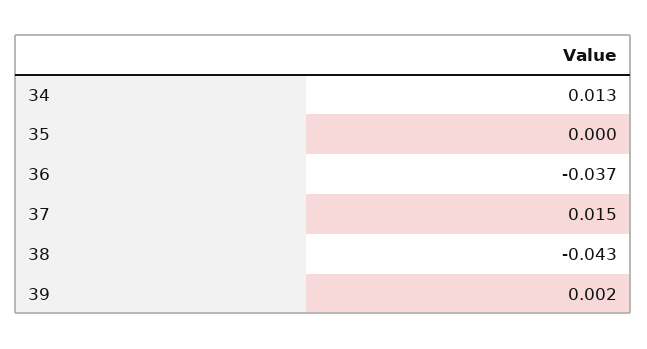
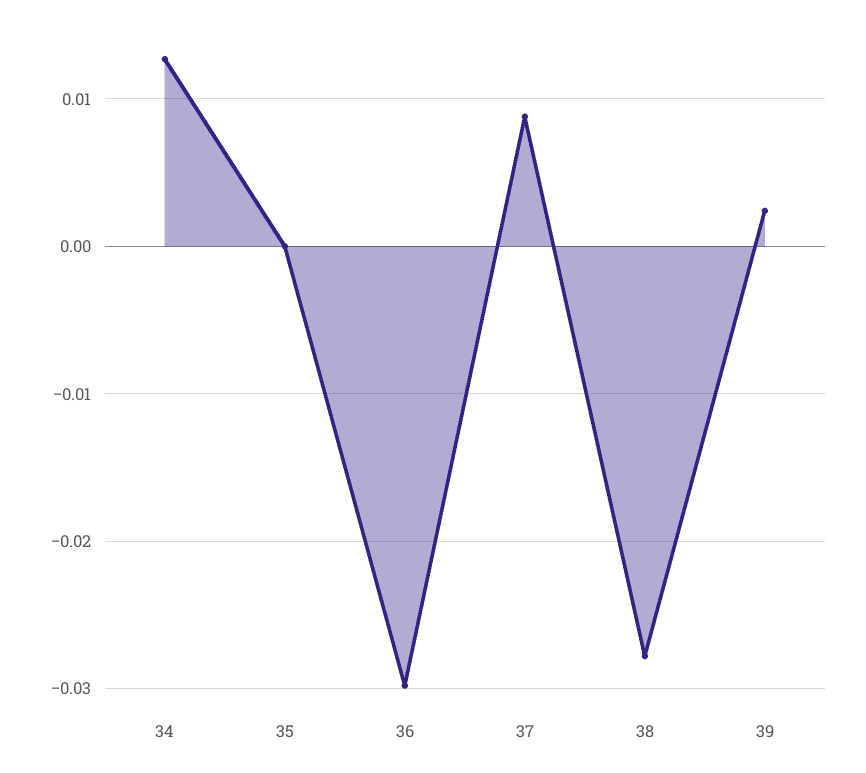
36: -0.037 -> -0.03
37: 0.015 -> 0.009
38: -0.043 -> -0.028

